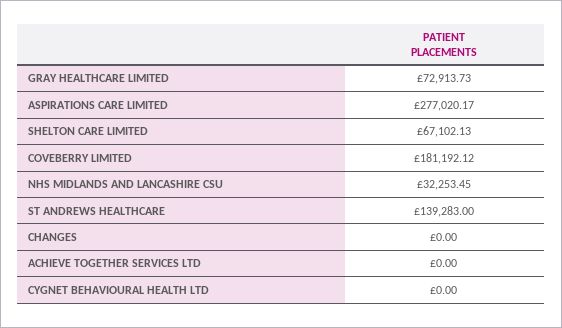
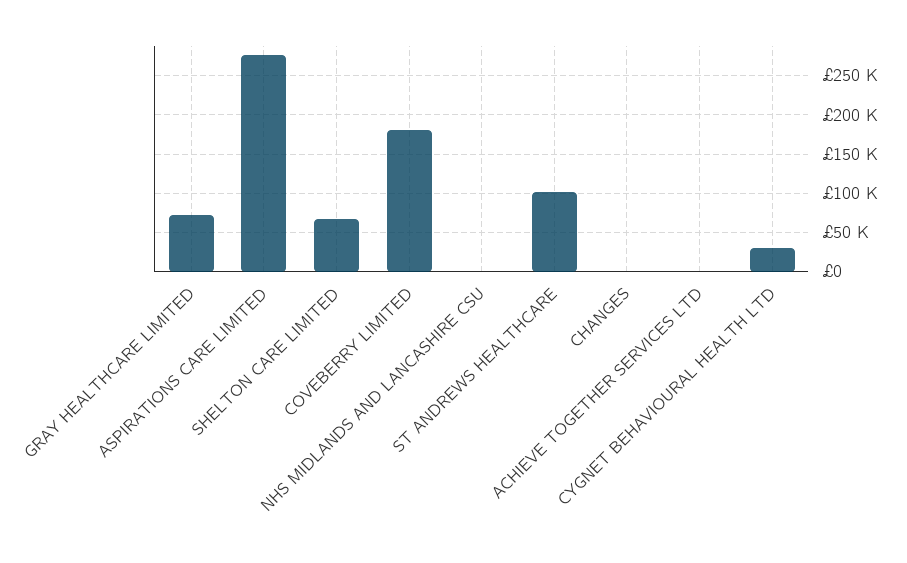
NHS MIDLANDS AND LANCASHIRE CSU: 32253.45 -> 0
ST ANDREWS HEALTHCARE: 139283 -> 100000
CYGNET BEHAVIOURAL HEALTH LTD: 0 -> 30000

